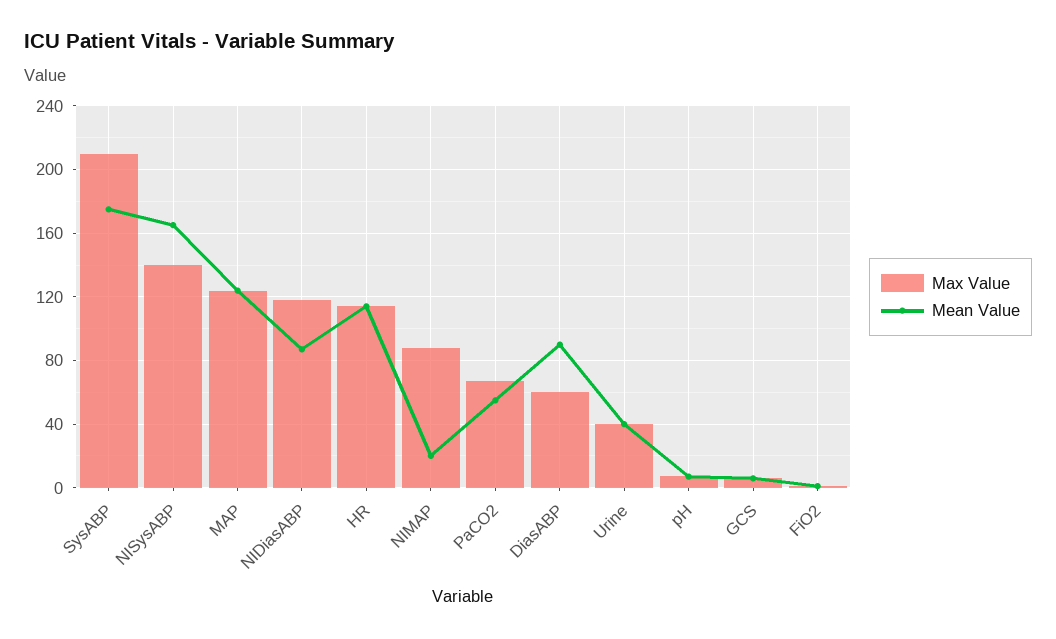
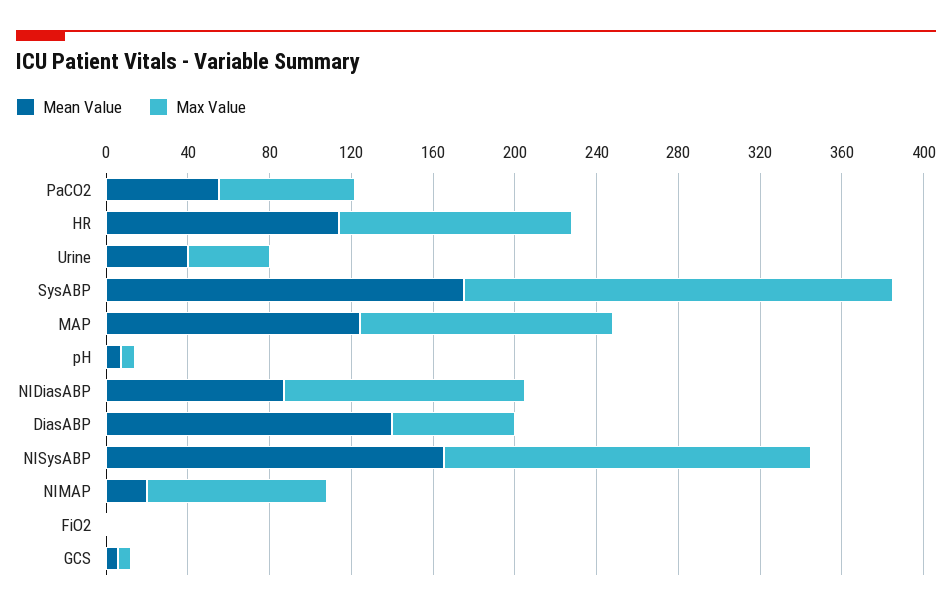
Max Value, NISysABP: 140 -> 180
Mean Value, DiasABP: 90 -> 140

